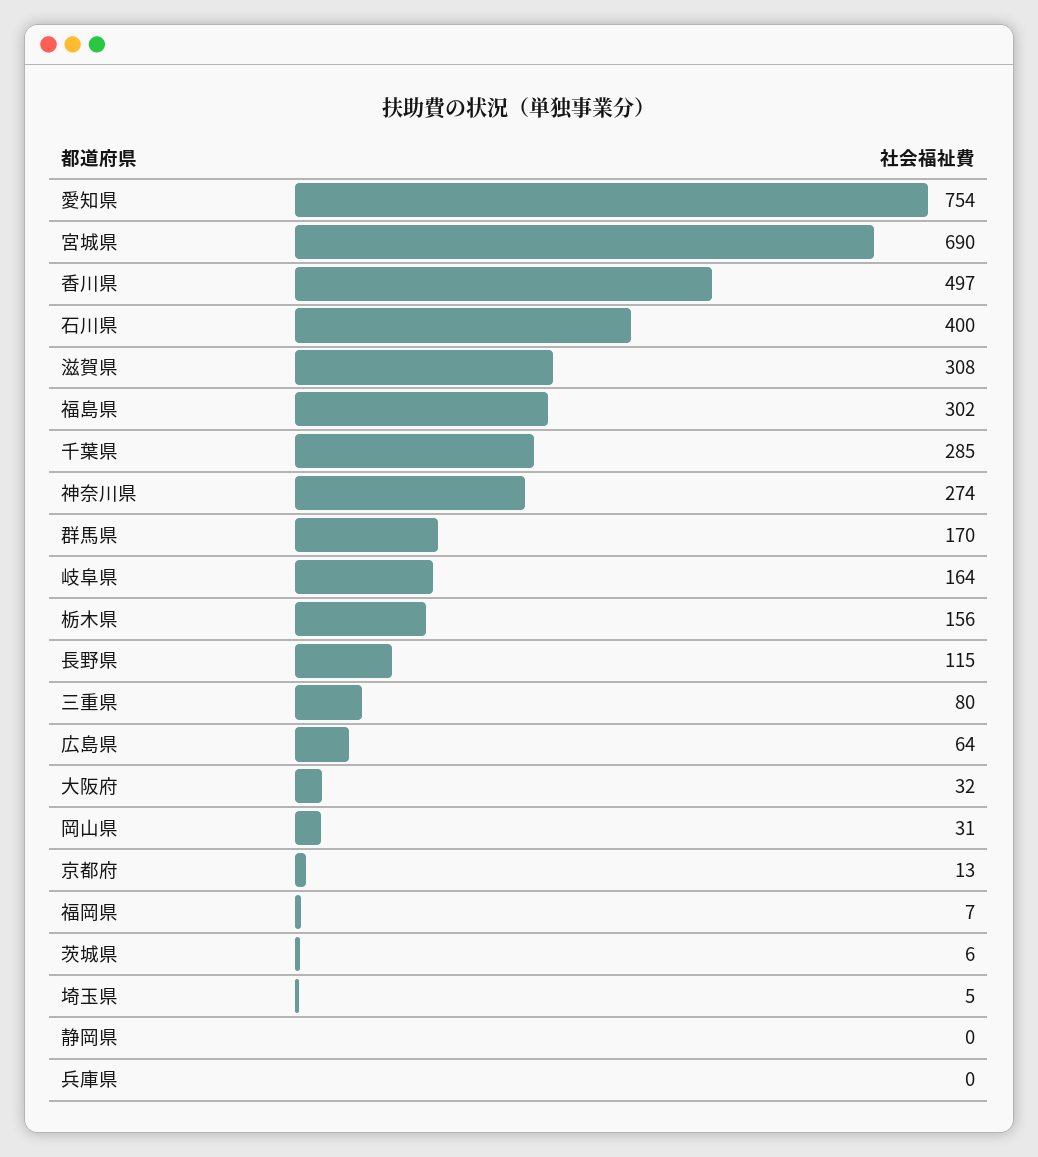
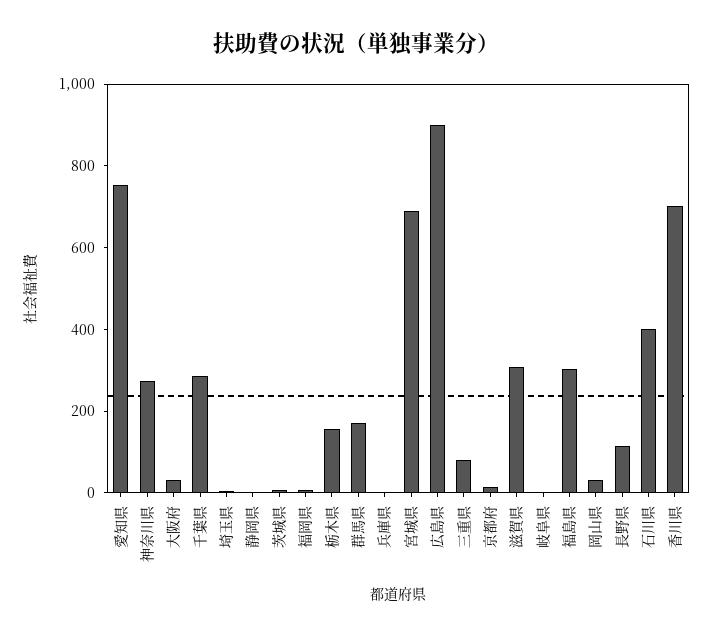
香川県: 497 -> 700
岐阜県: 164 -> 0
広島県: 64 -> 900

